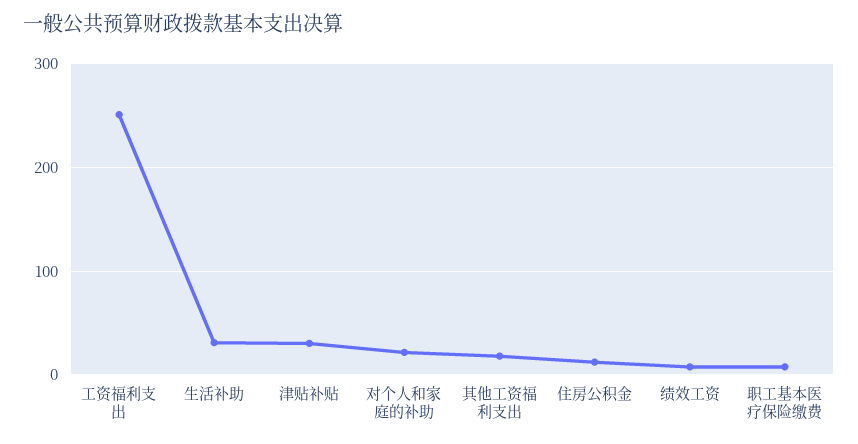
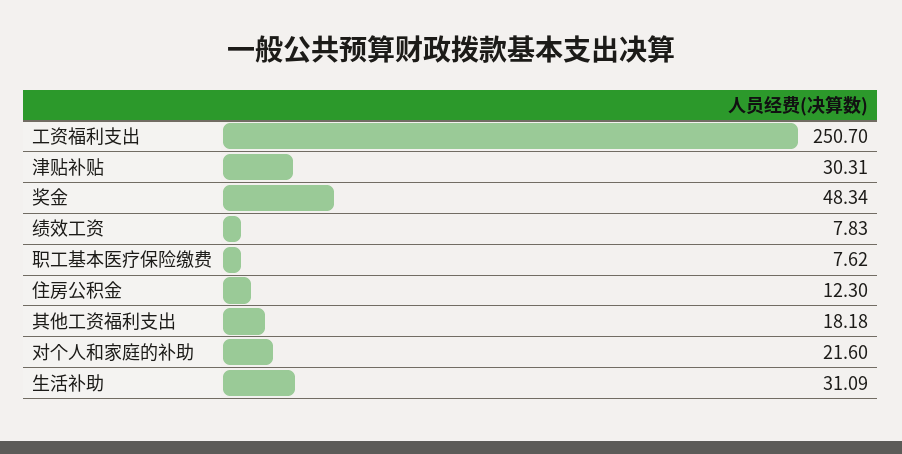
奖金: none -> 48.34

